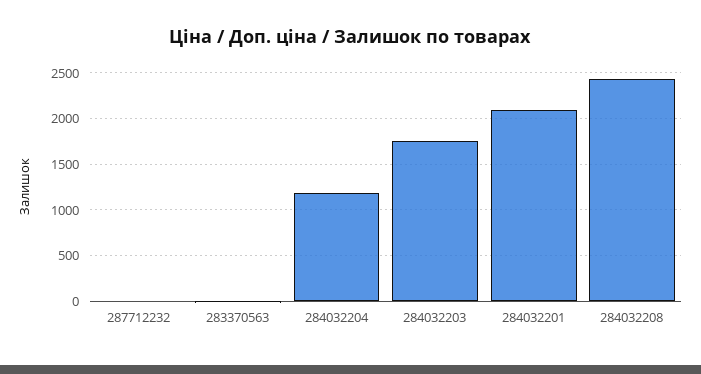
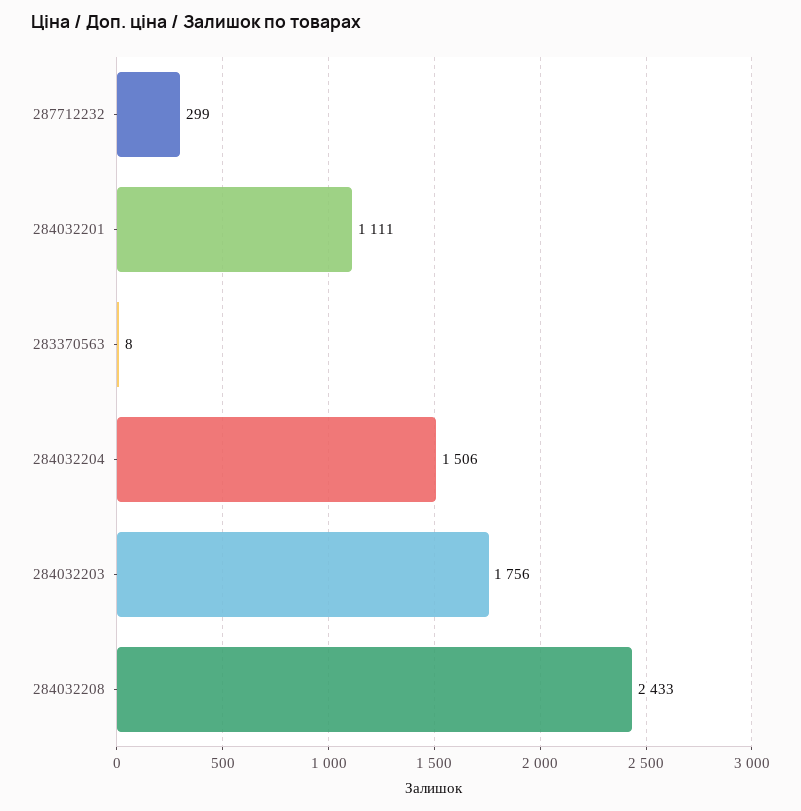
287712232: 0 -> 299
284032204: 1200 -> 1506
284032201: 2100 -> 1111

